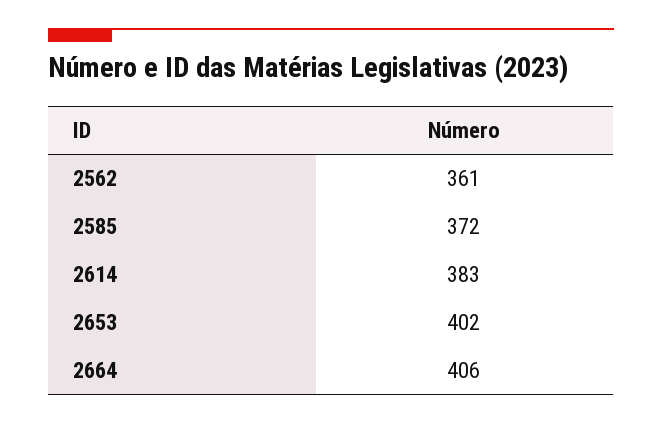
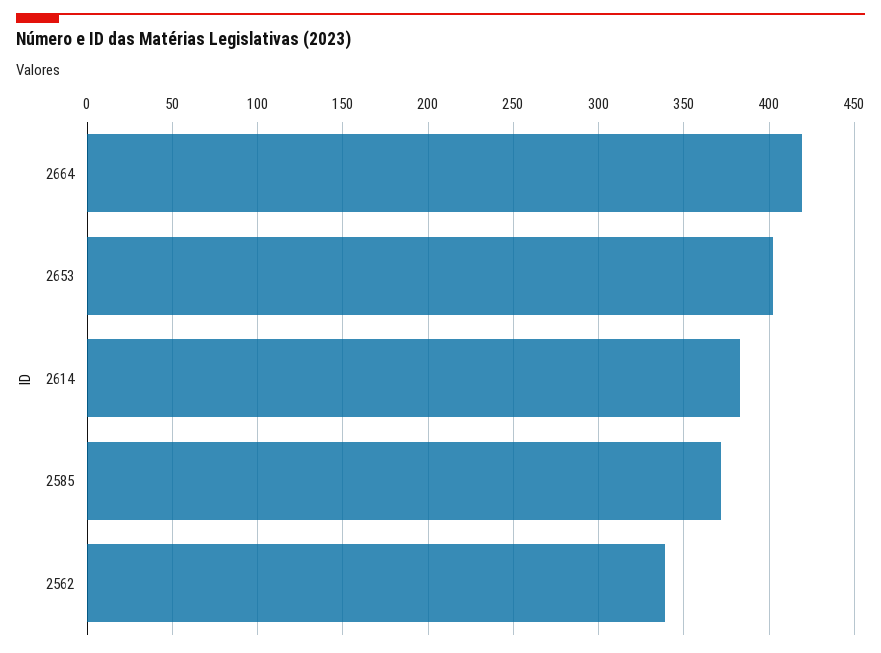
2562: 361 -> 340
2664: 406 -> 420

